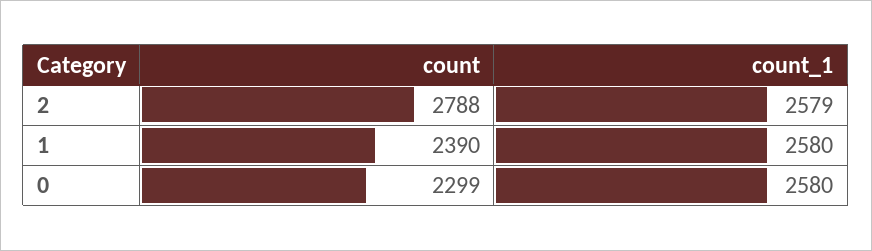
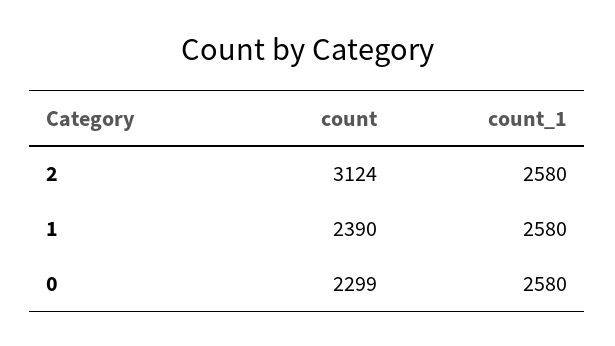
count, 2: 2788 -> 3124
count_1, 2: 2579 -> 2580

